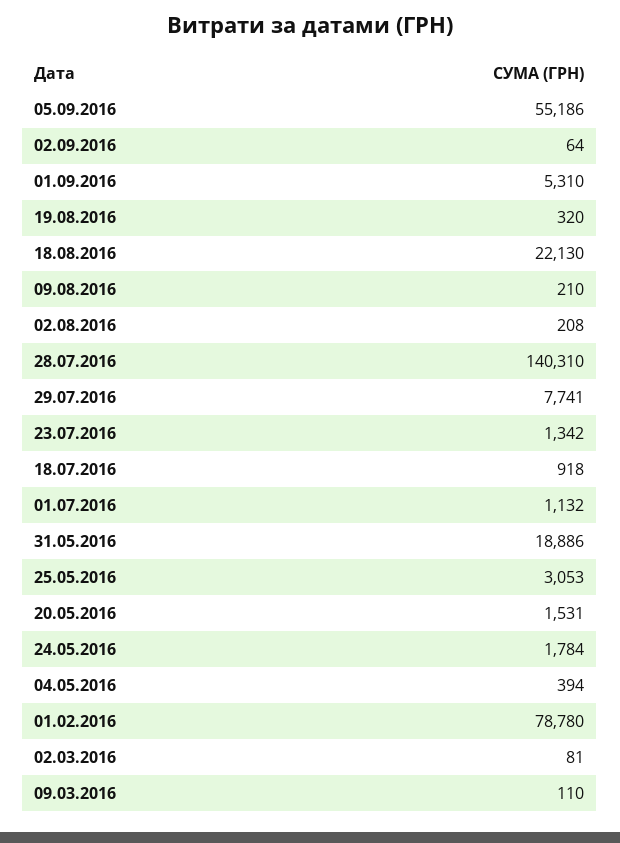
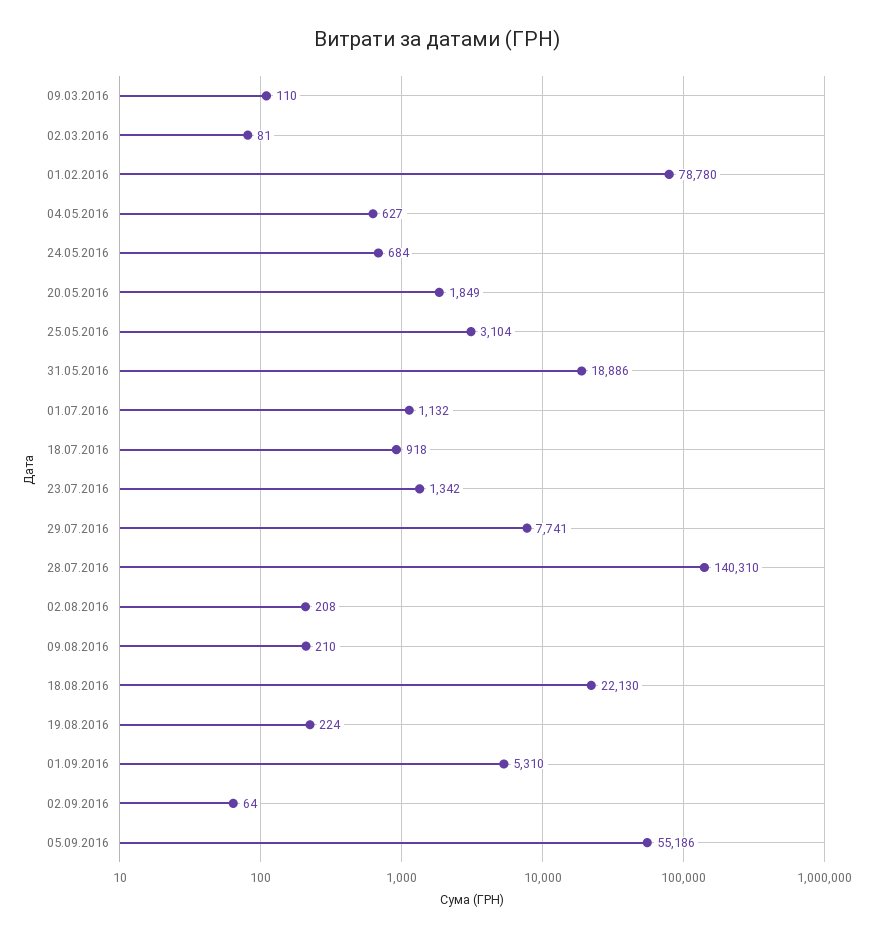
19.08.2016: 320 -> 224
25.05.2016: 3053 -> 3104
20.05.2016: 1531 -> 1849
24.05.2016: 1784 -> 684
04.05.2016: 394 -> 627

